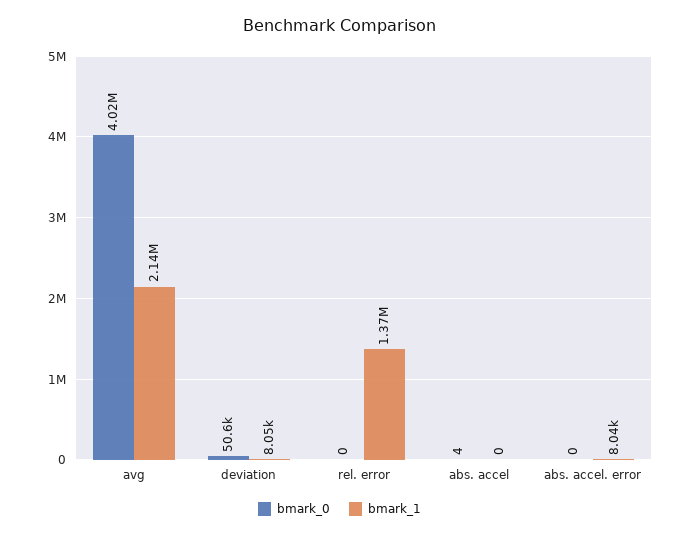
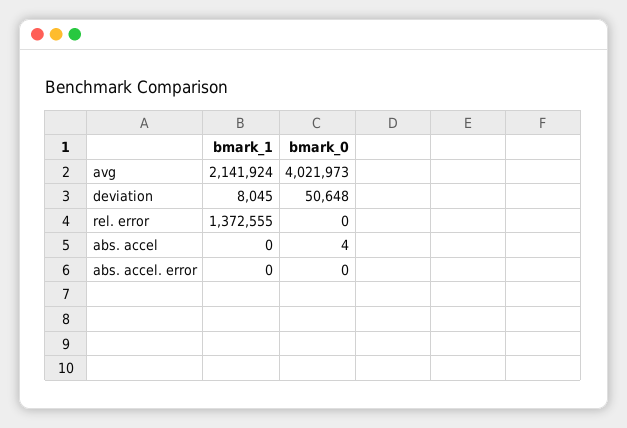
bmark_1, abs. accel. error: 8040 -> 0

